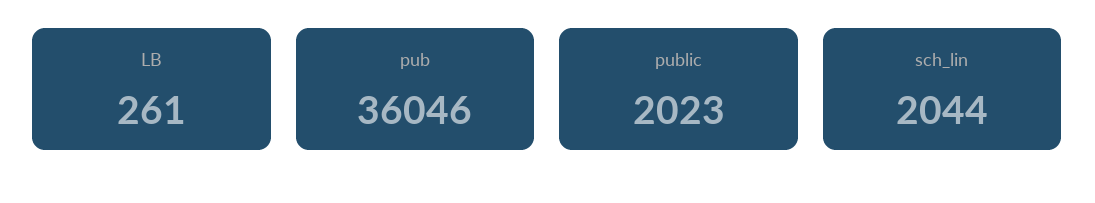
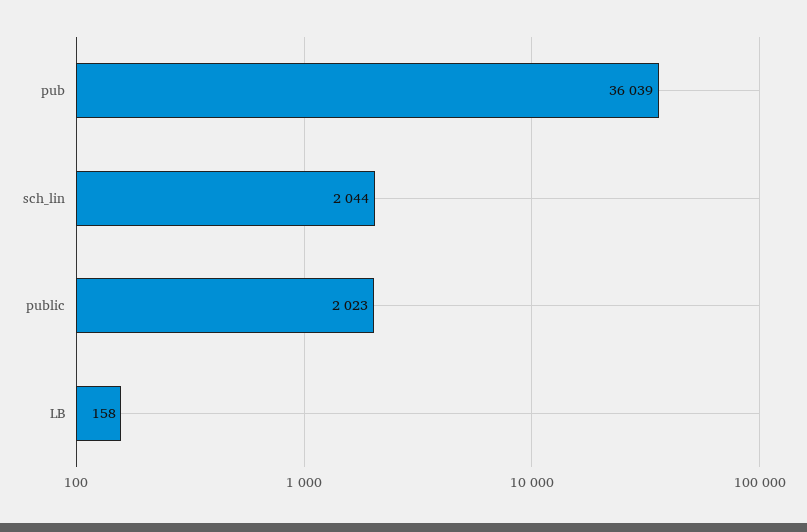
LB: 261 -> 158
pub: 36046 -> 36039

